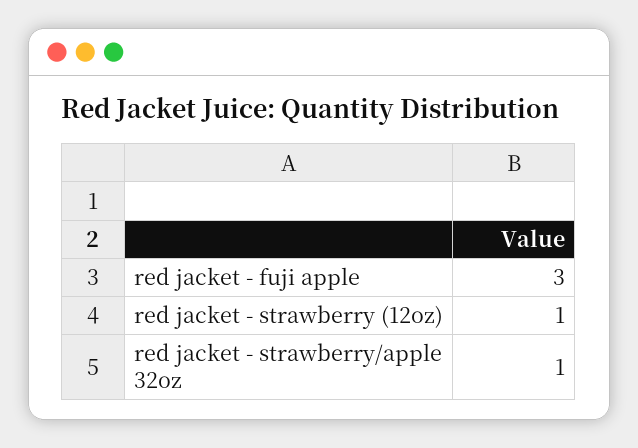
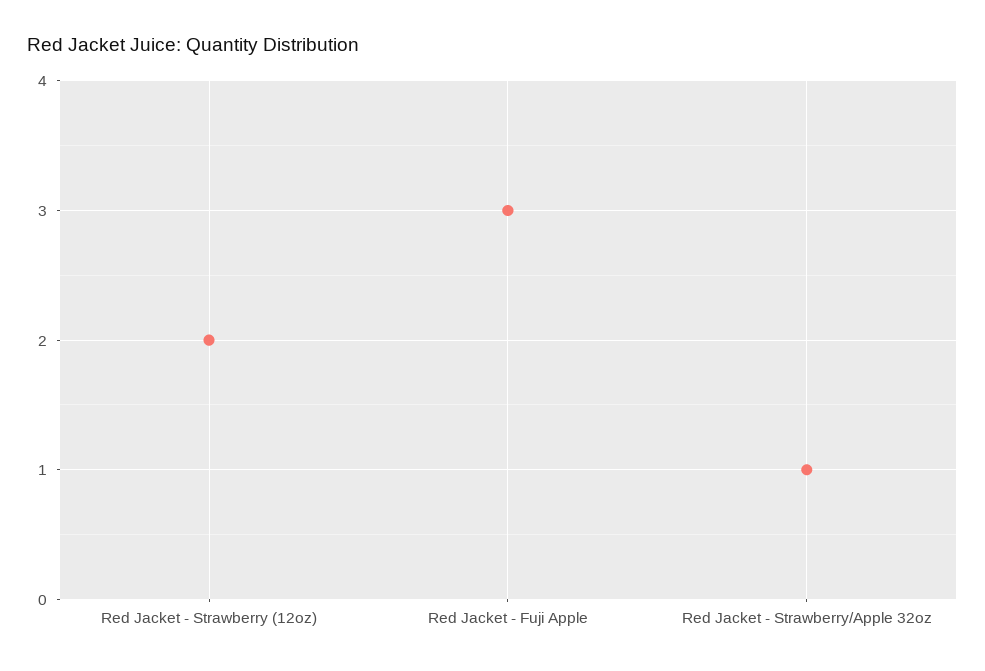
red jacket - strawberry (12oz): 1 -> 2

